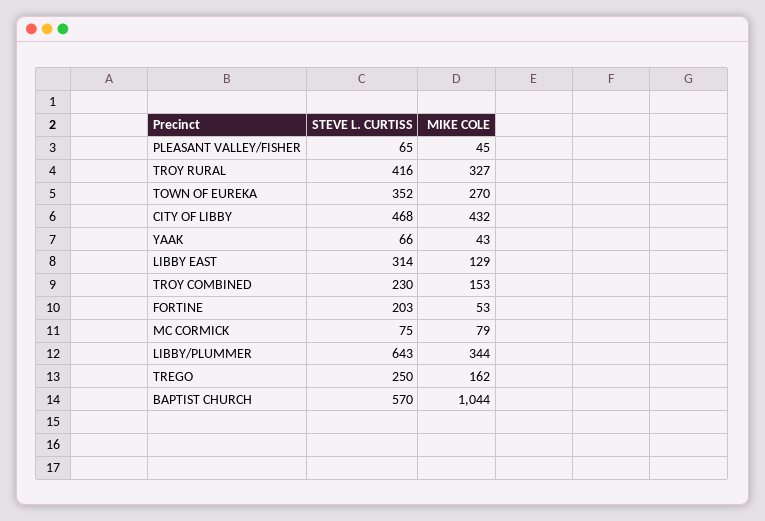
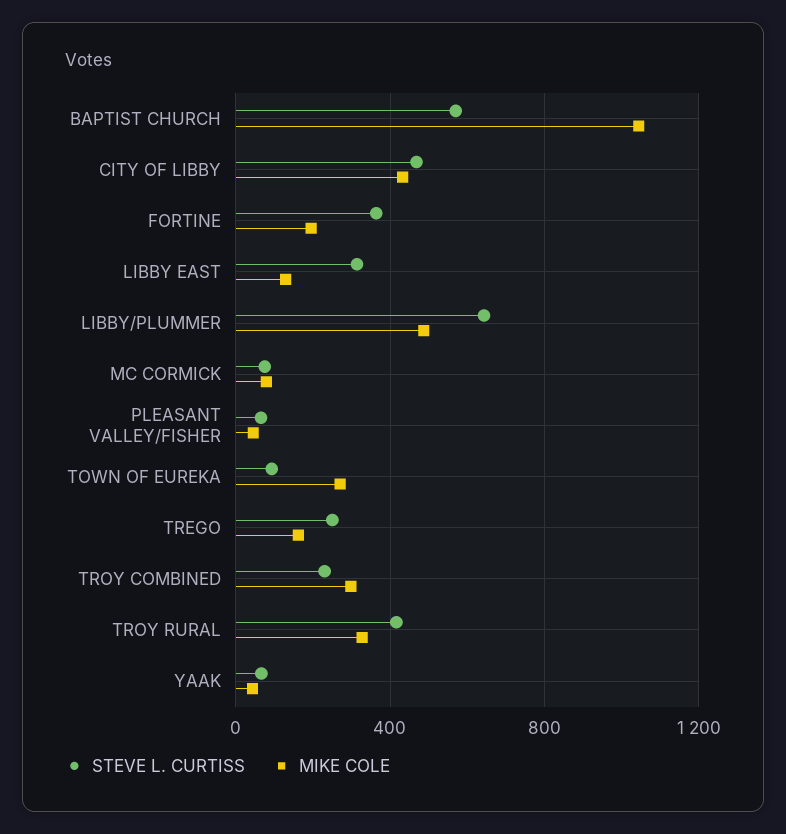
STEVE L. CURTISS, TOWN OF EUREKA: 352 -> 100
MIKE COLE, TROY COMBINED: 153 -> 300
STEVE L. CURTISS, FORTINE: 203 -> 350
MIKE COLE, FORTINE: 53 -> 200
MIKE COLE, LIBBY/PLUMMER: 344 -> 500

